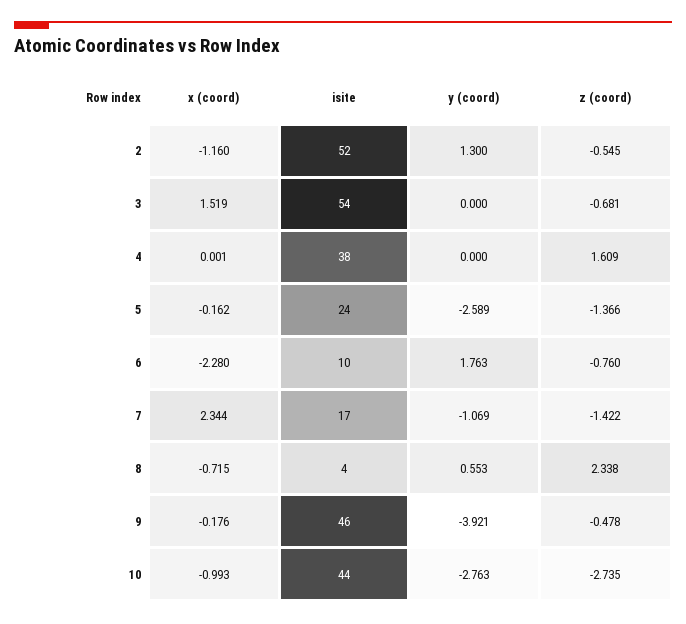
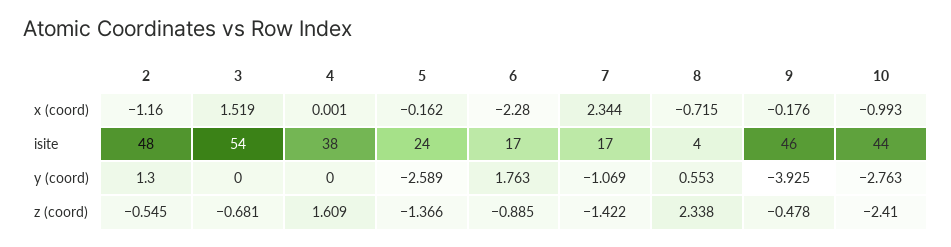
isite, 2: 52 -> 48
isite, 6: 10 -> 17
z (coord), 6: -0.76 -> -0.885
y (coord), 9: -3.921 -> -3.925
z (coord), 10: -2.735 -> -2.41

